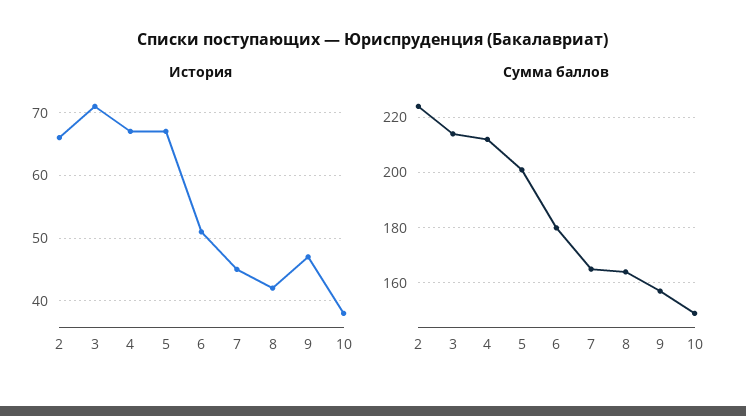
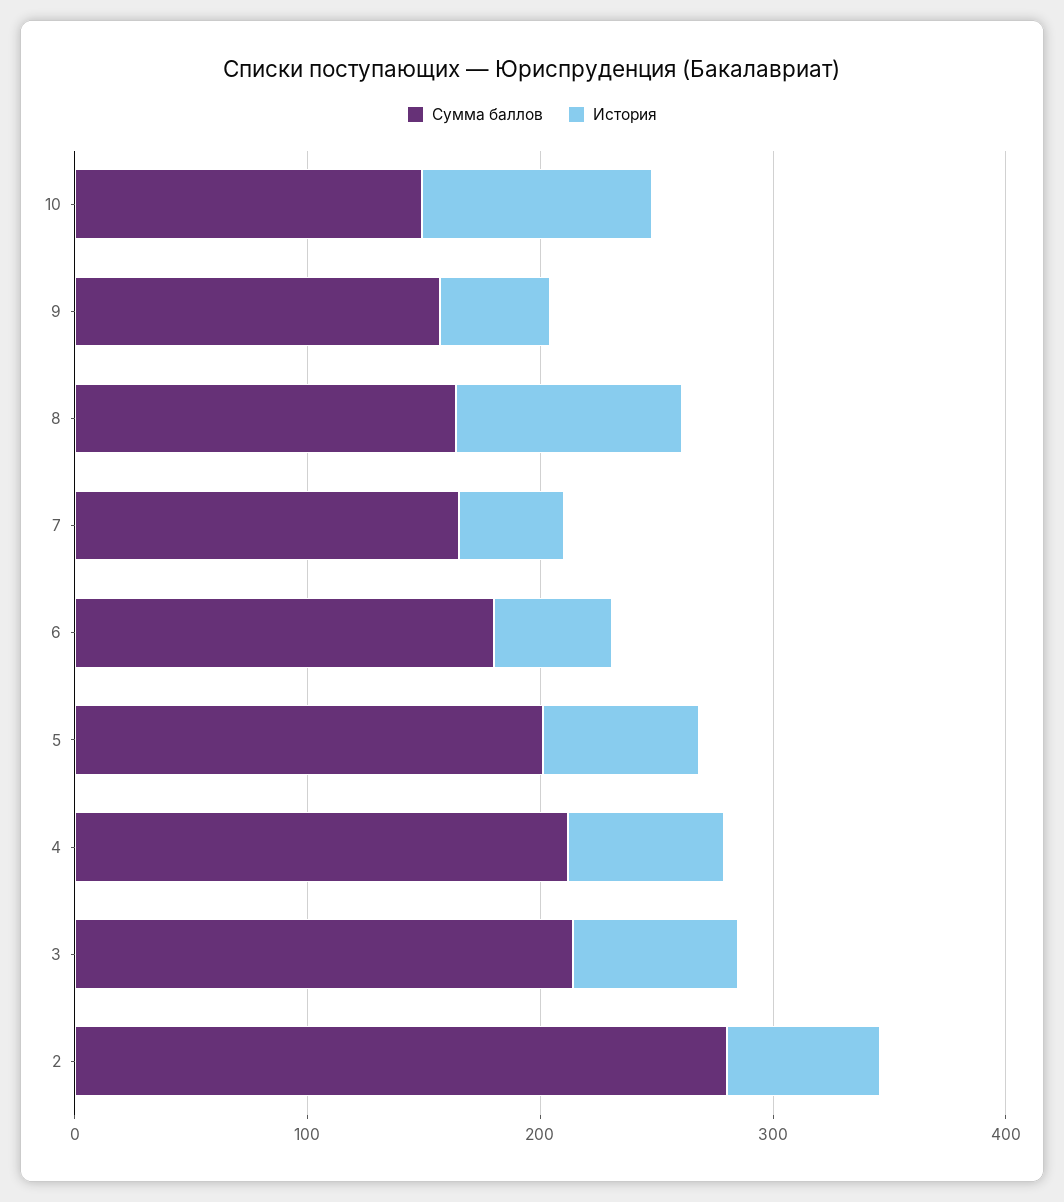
История, 8: 42 -> 100
История, 10: 38 -> 100
Сумма баллов, 2: 225 -> 280

